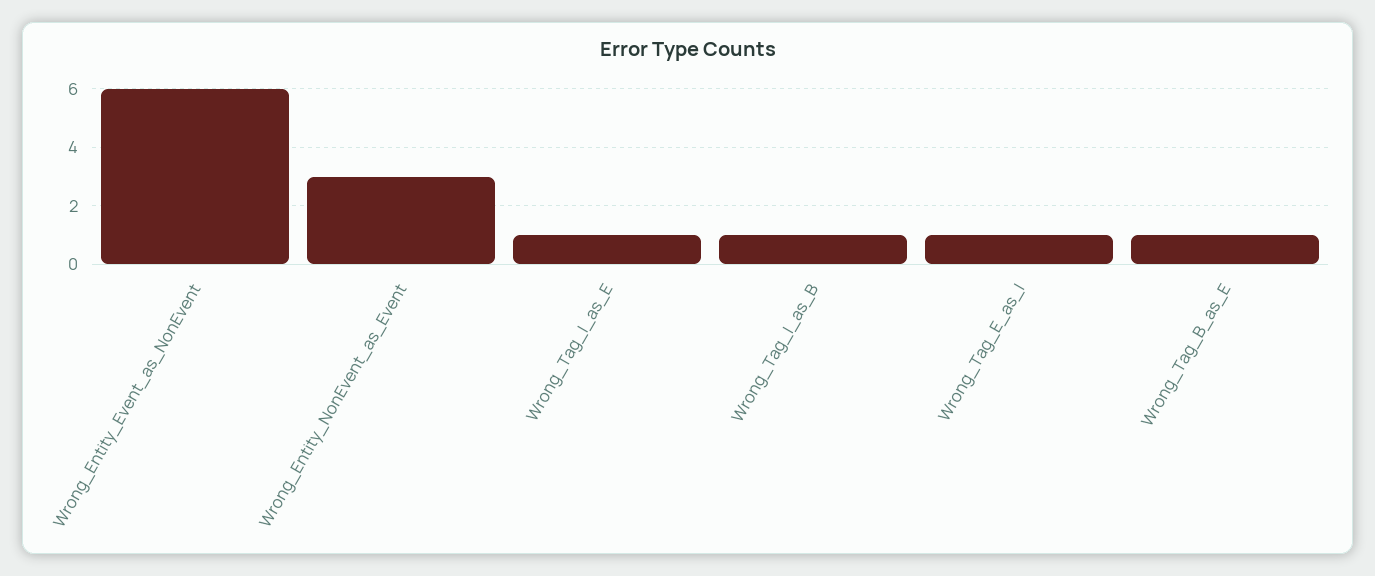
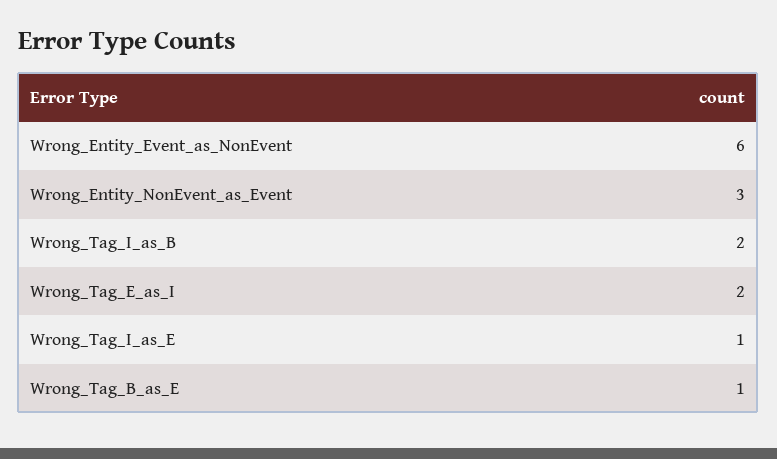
Wrong_Tag_I_as_B: 1 -> 2
Wrong_Tag_E_as_I: 1 -> 2

